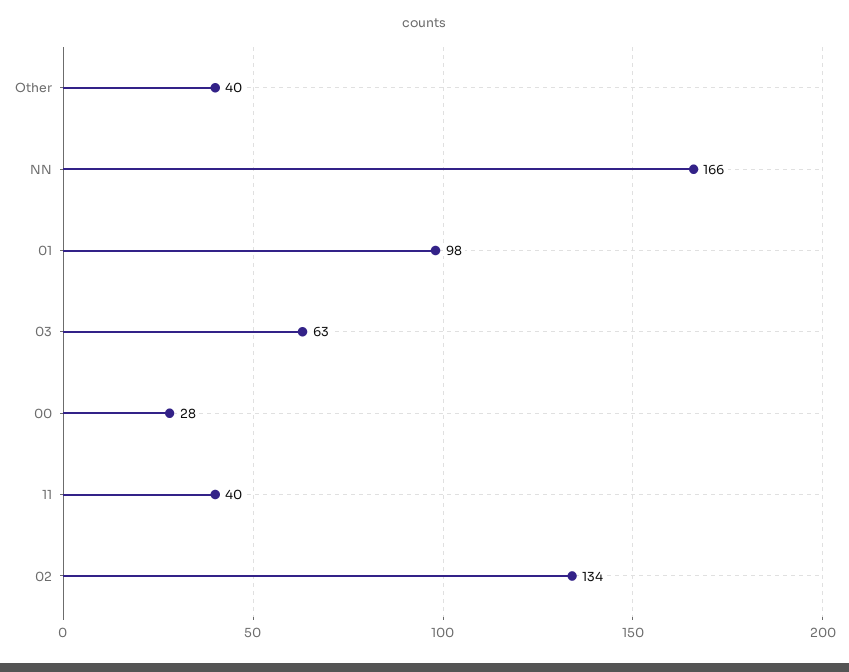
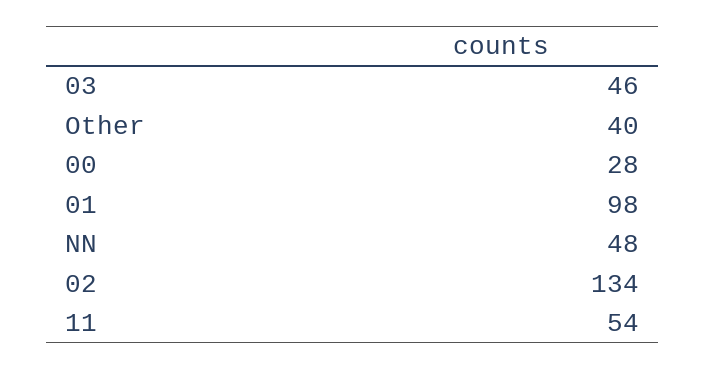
NN: 166 -> 48
03: 63 -> 46
11: 40 -> 54

